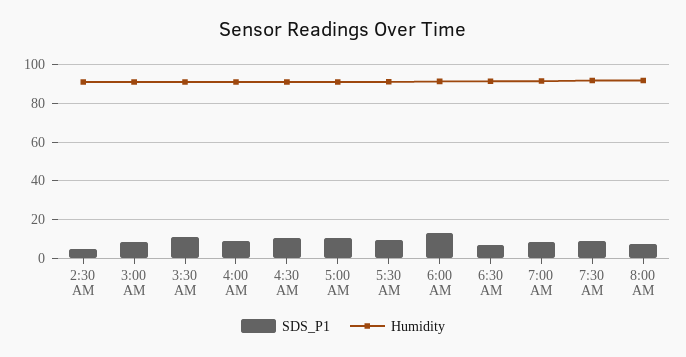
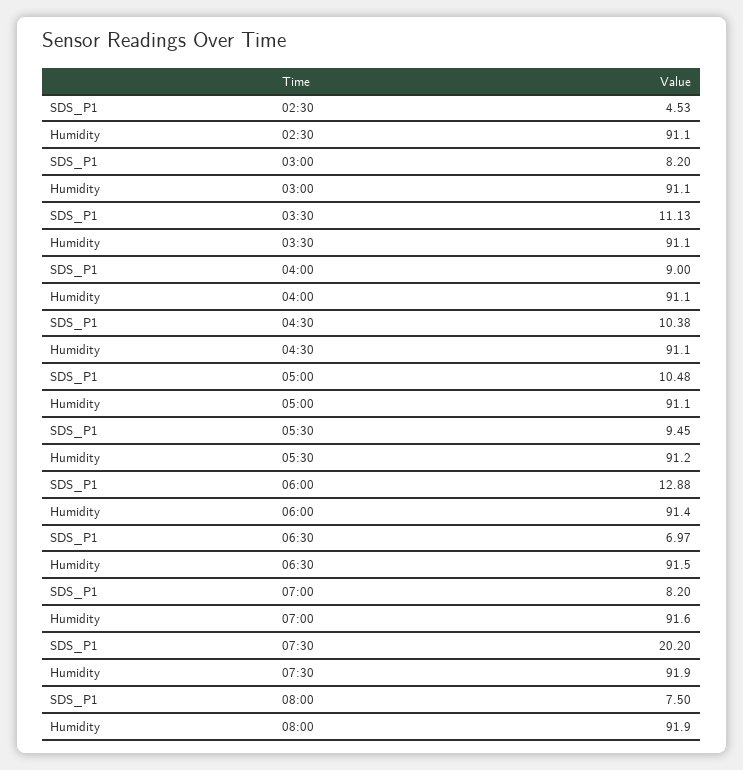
SDS_P1, 7:30 AM: 10 -> 20.2

